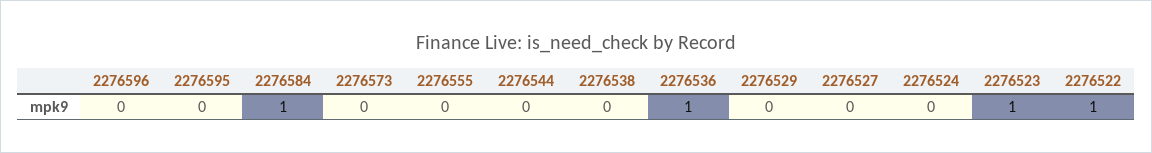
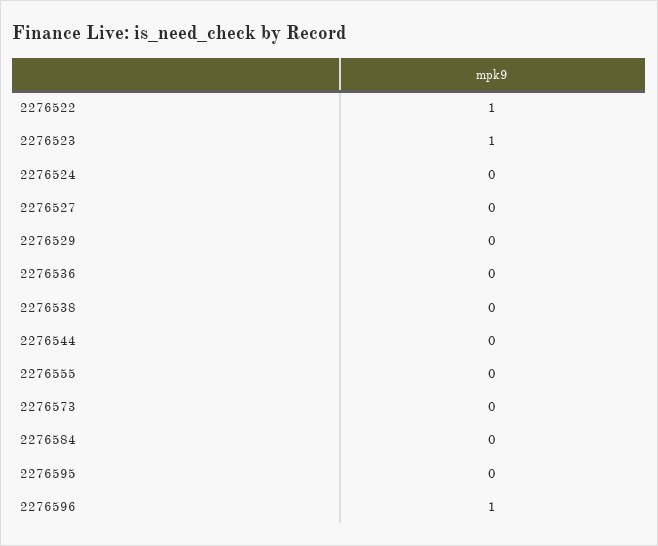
2276596: 0 -> 1
2276584: 1 -> 0
2276536: 1 -> 0

